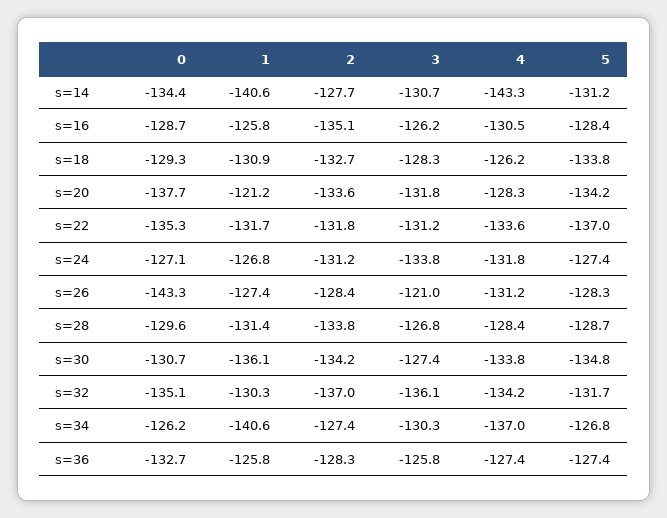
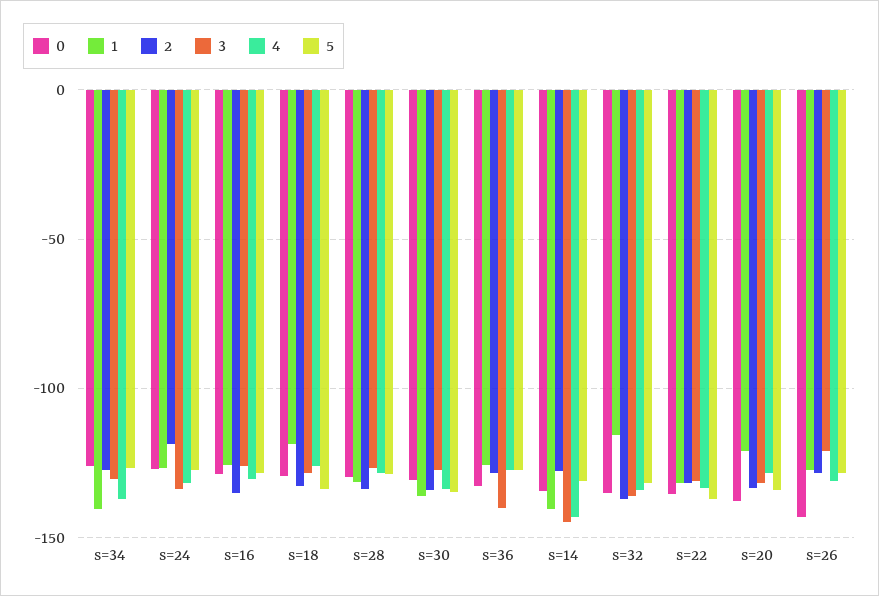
3, s=14: -130.7 -> -145
1, s=18: -130.9 -> -120
2, s=24: -131.2 -> -120
1, s=32: -130.3 -> -115
3, s=36: -125.8 -> -140

